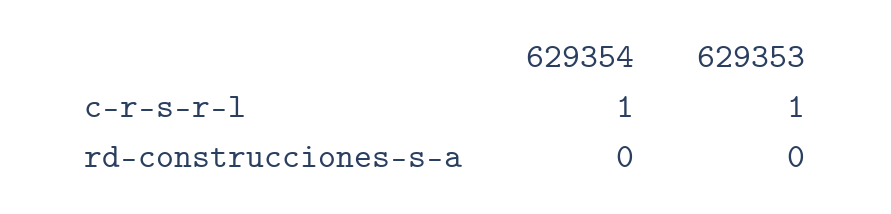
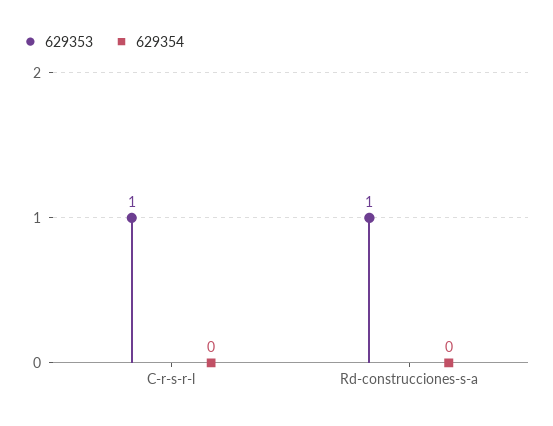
629354, c-r-s-r-l: 1 -> 0
629353, rd-construcciones-s-a: 0 -> 1

